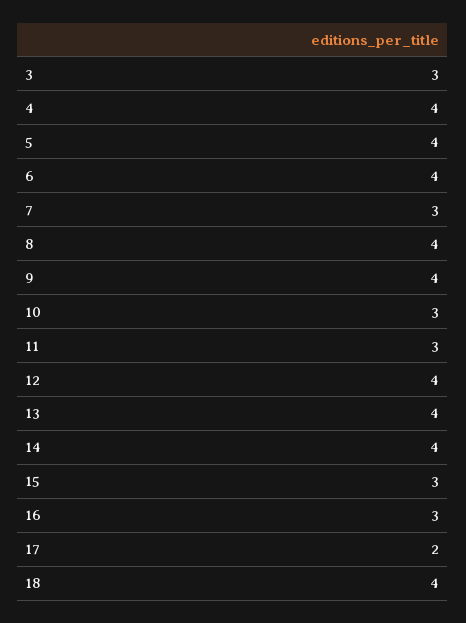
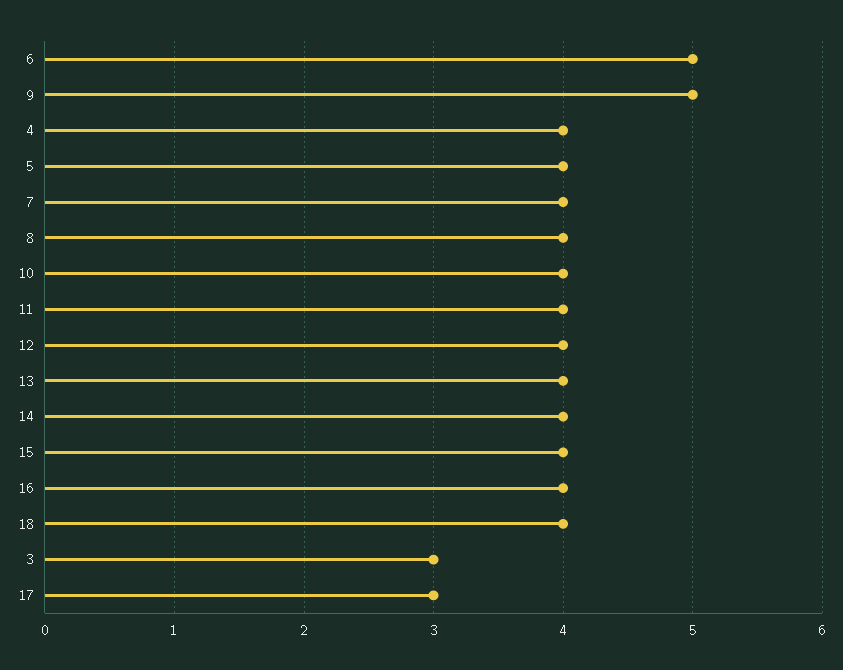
6: 4 -> 5
7: 3 -> 4
9: 4 -> 5
10: 3 -> 4
11: 3 -> 4
15: 3 -> 4
16: 3 -> 4
17: 2 -> 3

